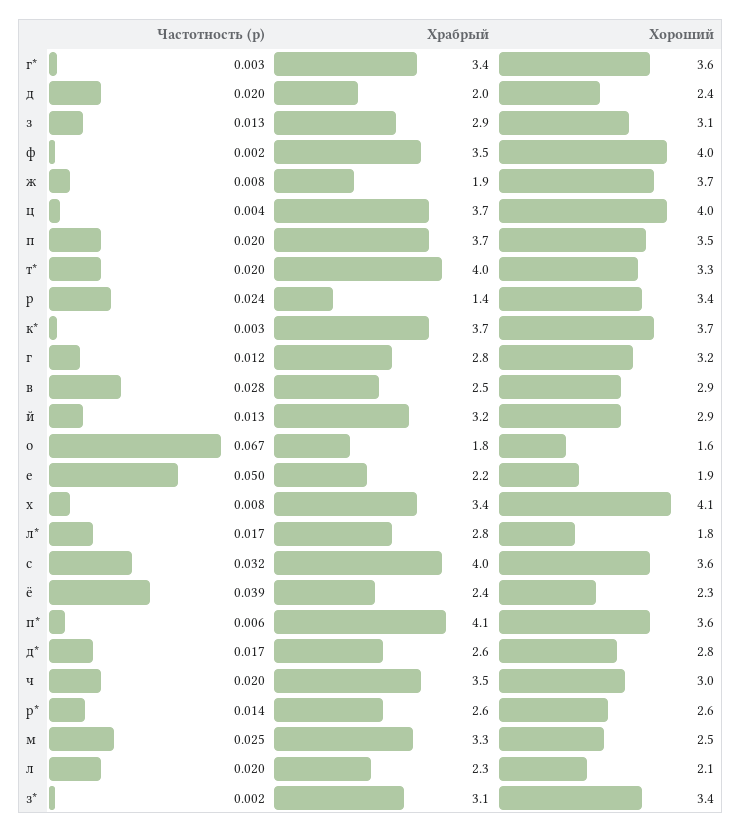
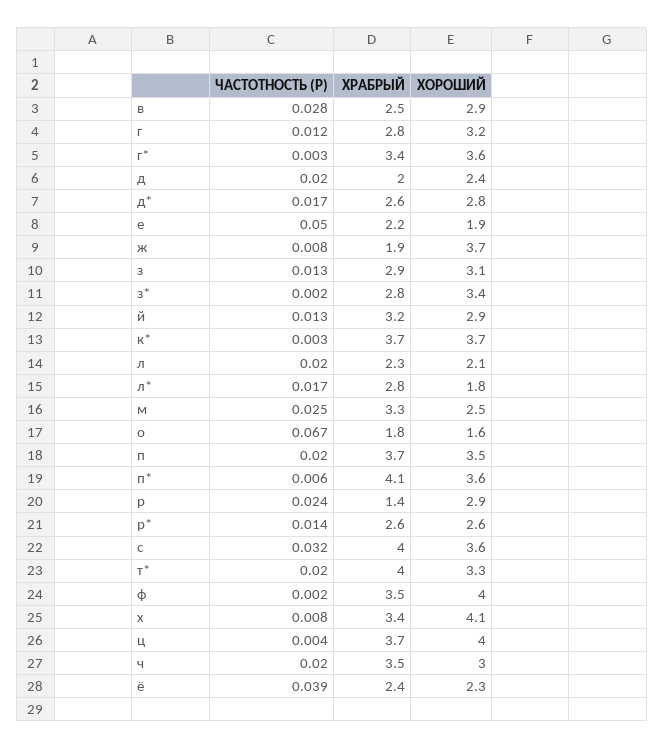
Хороший, р: 3.4 -> 2.9
Храбрый, з*: 3.1 -> 2.8

